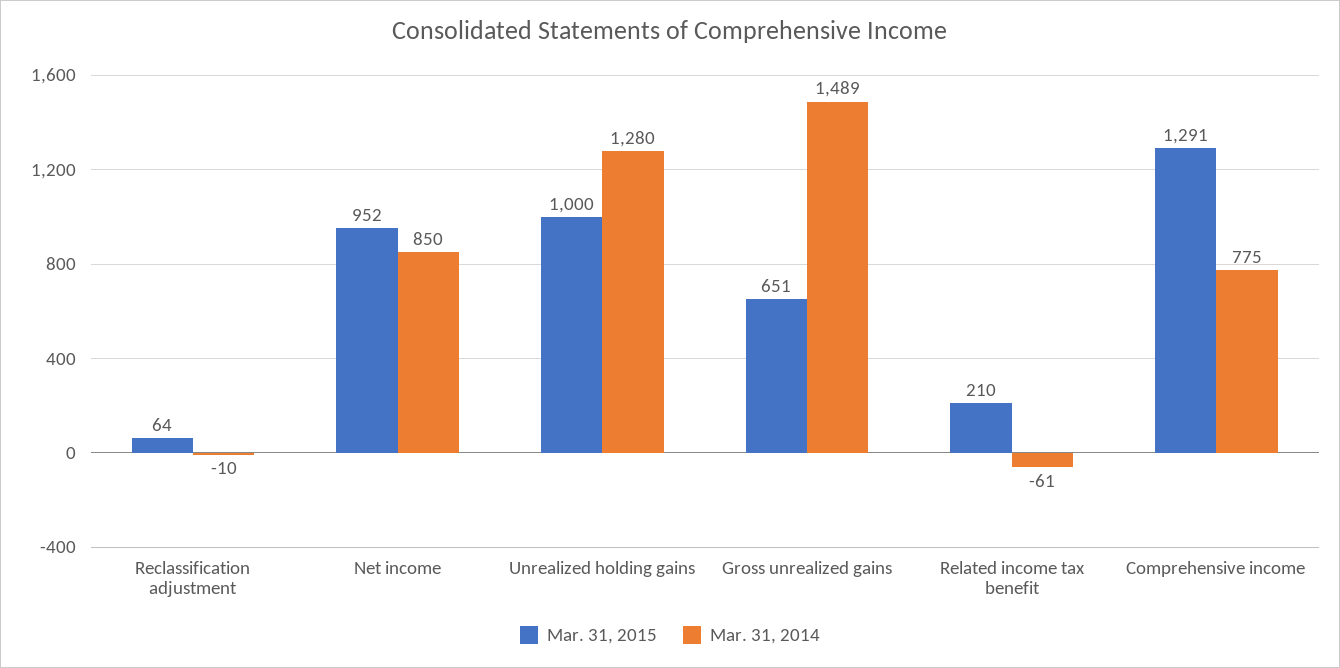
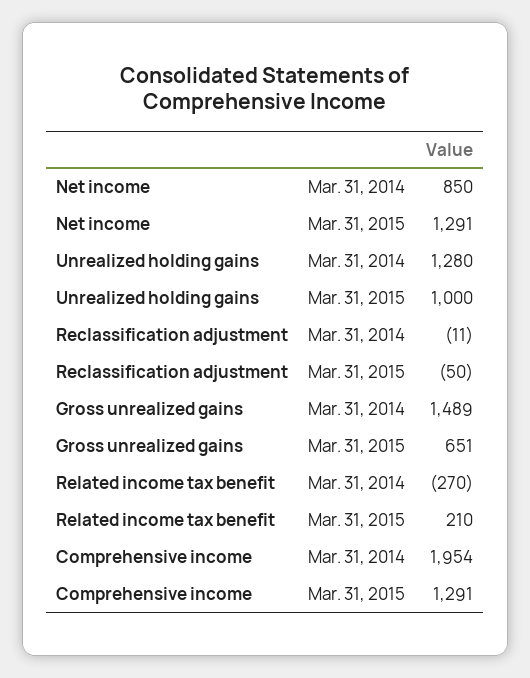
Mar. 31, 2015, Reclassification adjustment: 64 -> -50
Mar. 31, 2014, Reclassification adjustment: -10 -> -11
Mar. 31, 2015, Net income: 952 -> 1291
Mar. 31, 2014, Related income tax benefit: -61 -> -270
Mar. 31, 2014, Comprehensive income: 775 -> 1954

